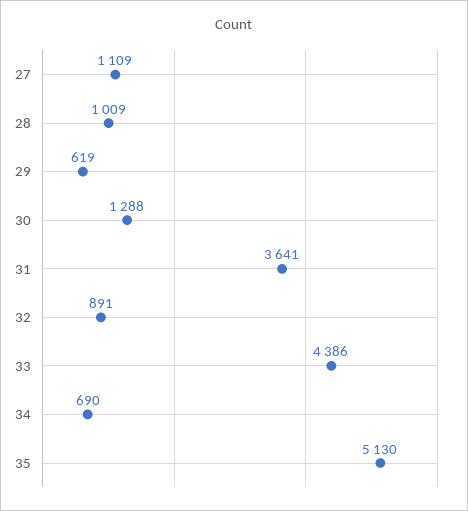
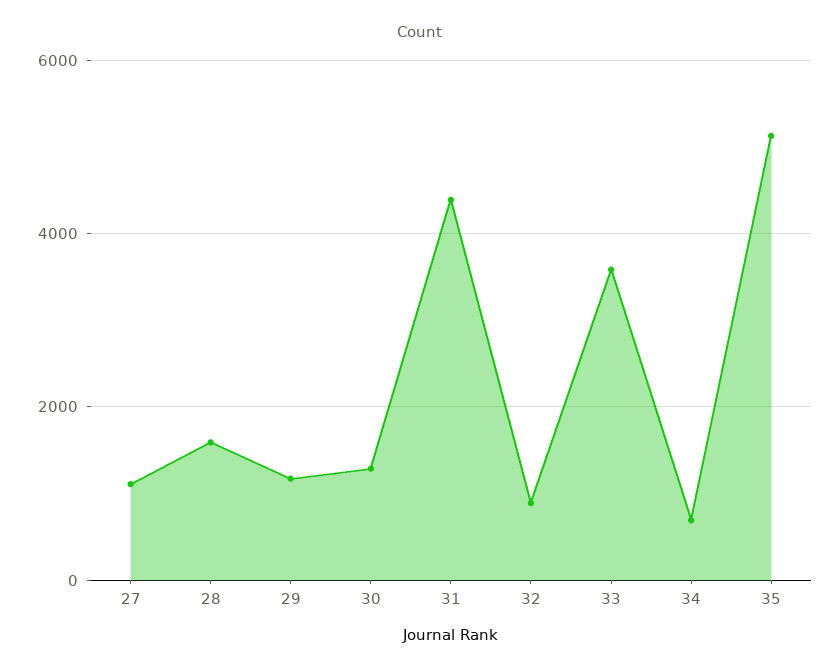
28: 1009 -> 1600
29: 619 -> 1200
31: 3641 -> 4400
33: 4386 -> 3600

